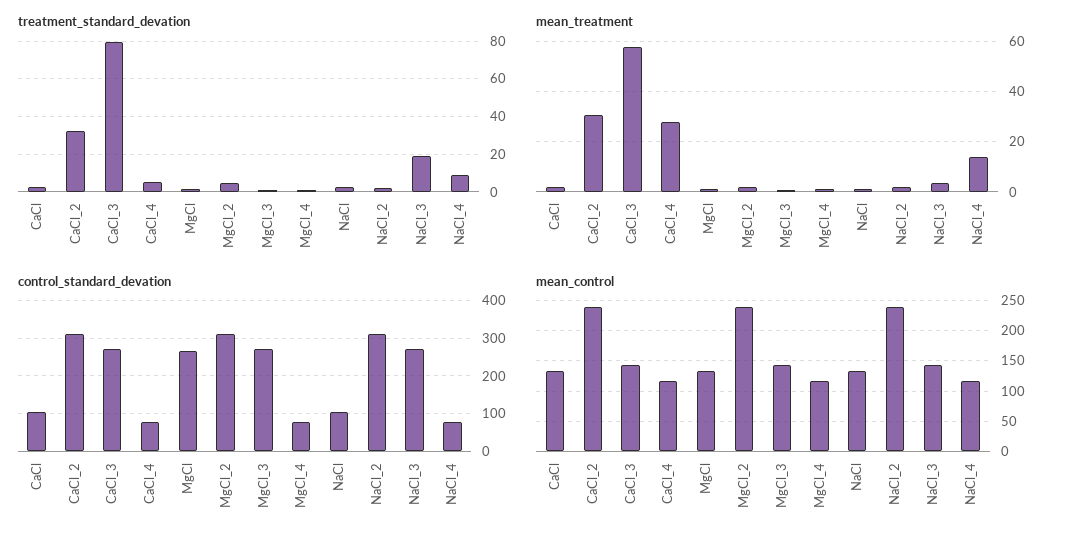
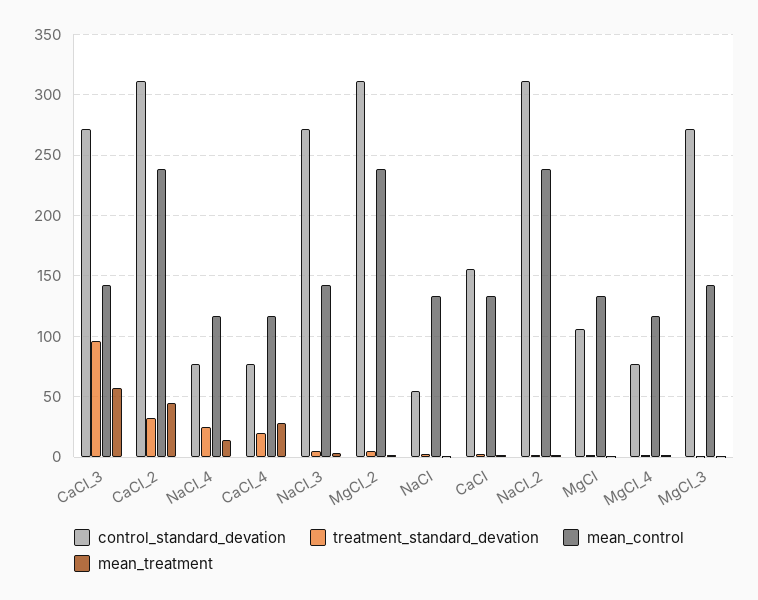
treatment_standard_devation, CaCl_3: 80 -> 95
treatment_standard_devation, CaCl_4: 5 -> 20
treatment_standard_devation, NaCl_3: 20 -> 5
treatment_standard_devation, NaCl_4: 10 -> 25
mean_treatment, CaCl_2: 30 -> 45
control_standard_devation, CaCl: 100 -> 155
control_standard_devation, MgCl: 260 -> 105
control_standard_devation, NaCl: 100 -> 55

